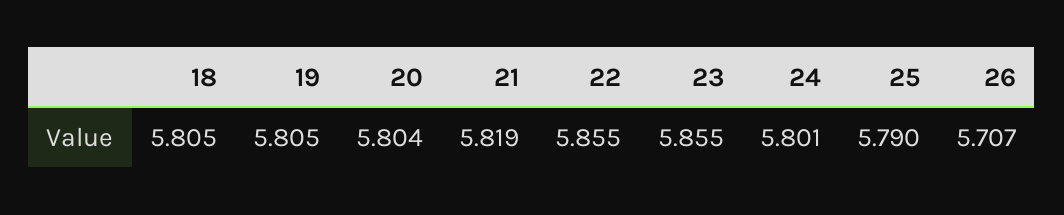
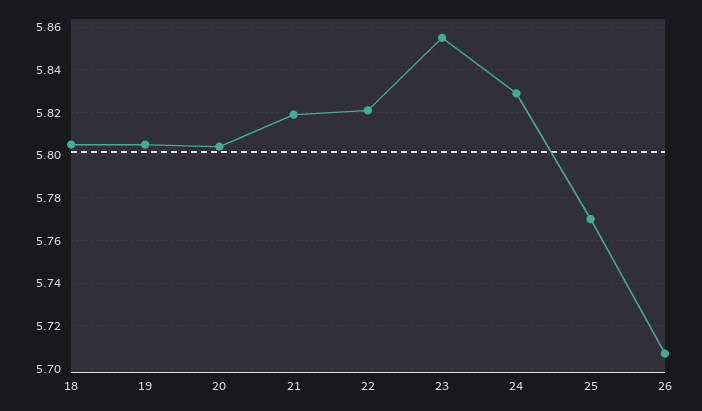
22: 5.855 -> 5.82
24: 5.801 -> 5.83
25: 5.79 -> 5.77

